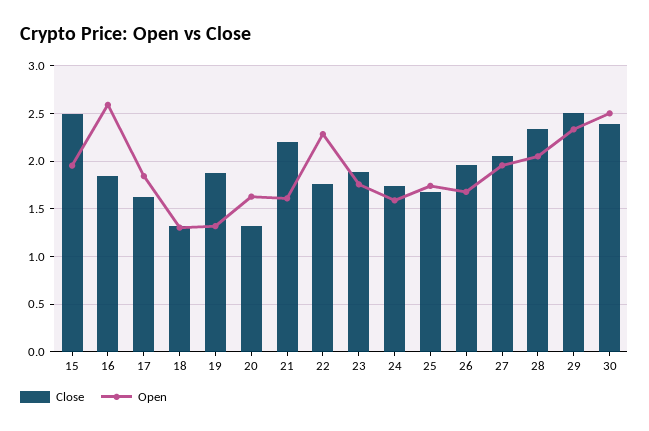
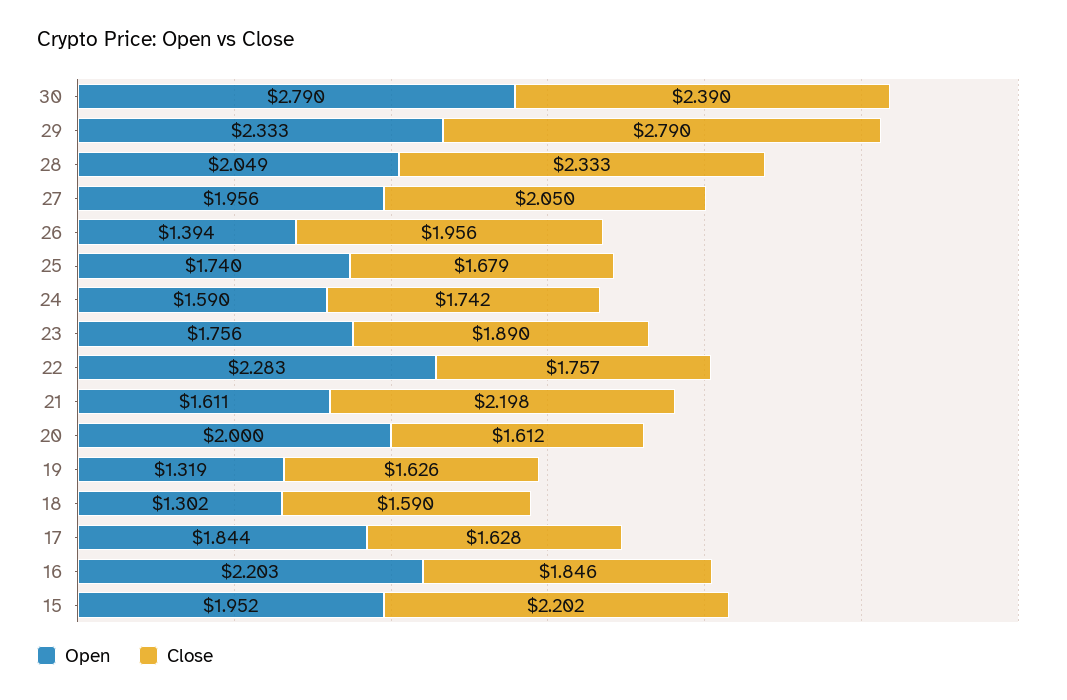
Close, 15: 2.5 -> 2.202
Open, 16: 2.6 -> 2.203
Close, 18: 1.3 -> 1.59
Close, 19: 1.9 -> 1.626
Close, 20: 1.3 -> 1.612
Open, 20: 1.6 -> 2
Open, 26: 1.7 -> 1.394
Close, 29: 2.5 -> 2.79
Open, 30: 2.5 -> 2.79

